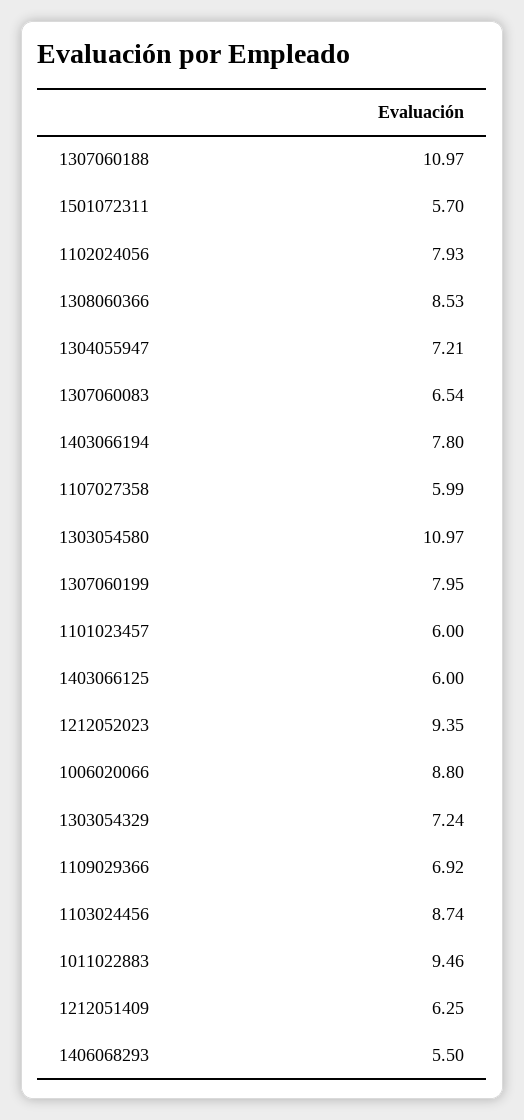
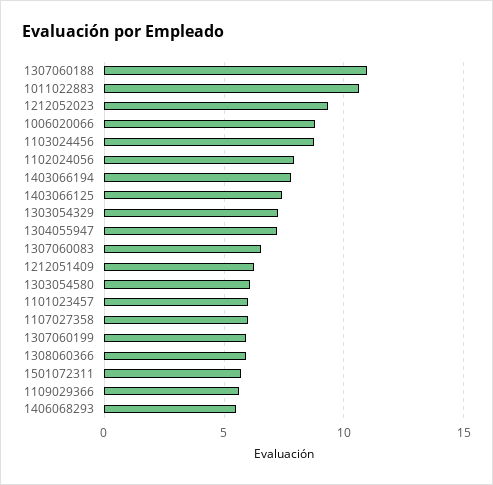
1308060366: 8.53 -> 6
1303054580: 10.97 -> 6
1307060199: 7.95 -> 6
1403066125: 6 -> 7.5
1109029366: 6.92 -> 5.5
1011022883: 9.46 -> 10.5

